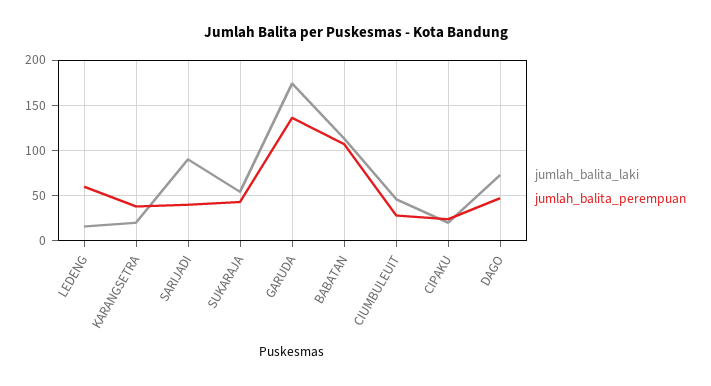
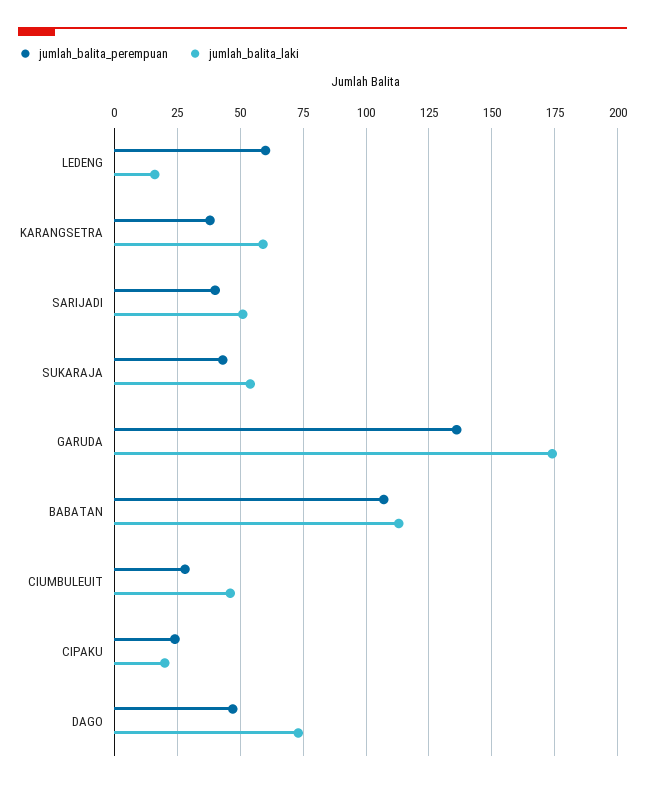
jumlah_balita_laki, KARANGSETRA: 20 -> 60
jumlah_balita_laki, SARIJADI: 90 -> 50

